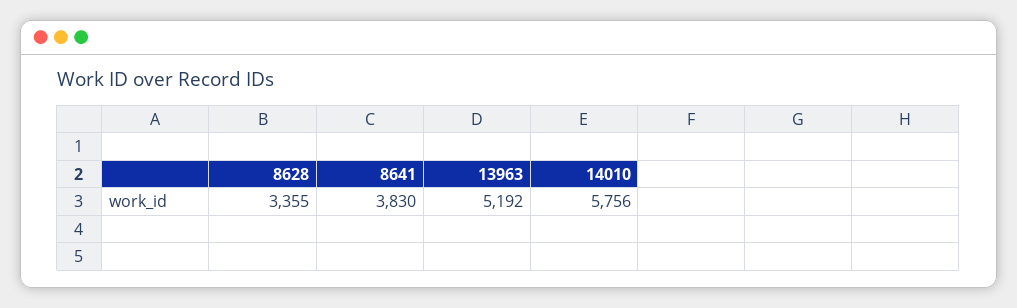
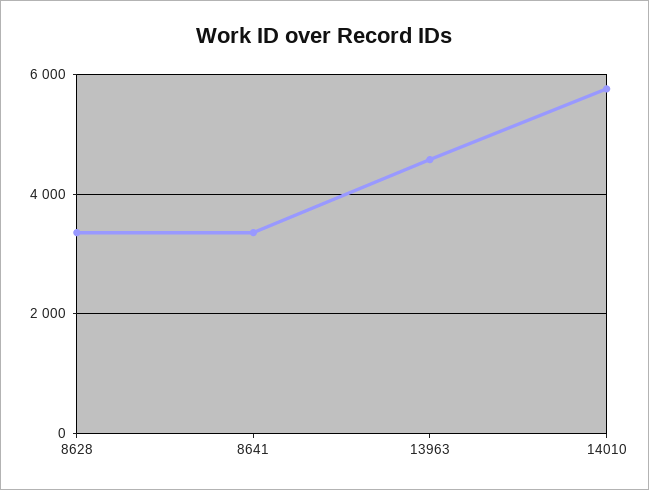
8641: 3830 -> 3400
13963: 5192 -> 4600

